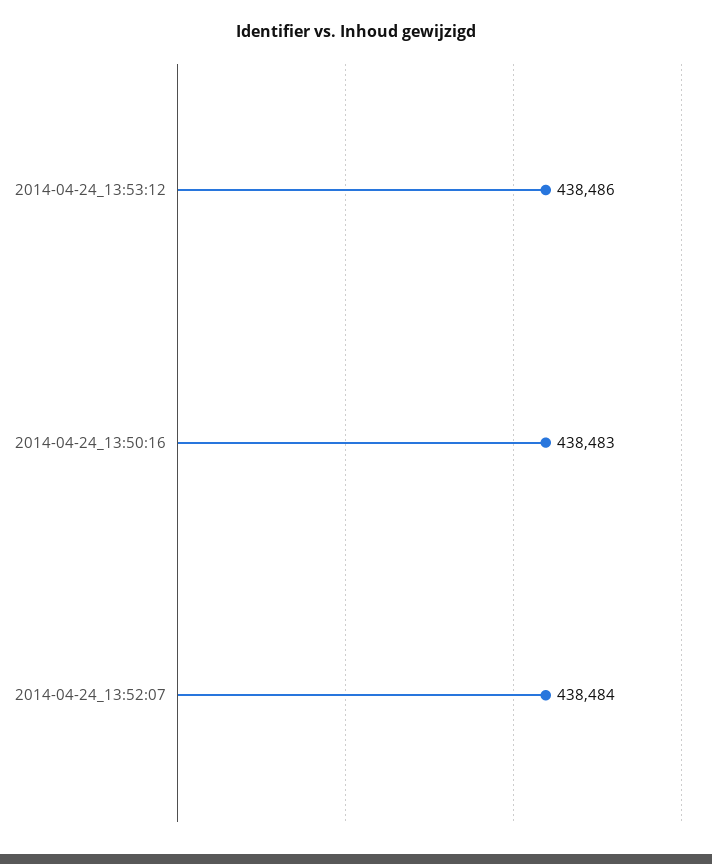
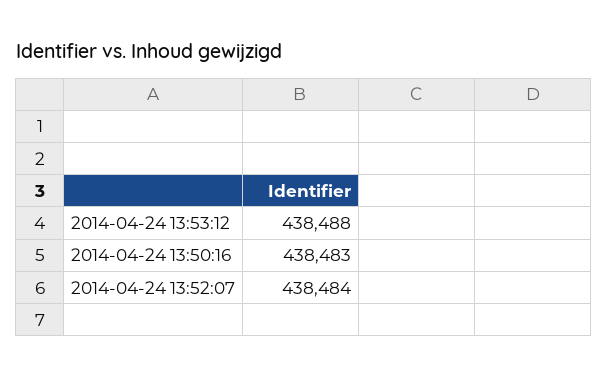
2014-04-24_13:53:12: 438486 -> 438488

